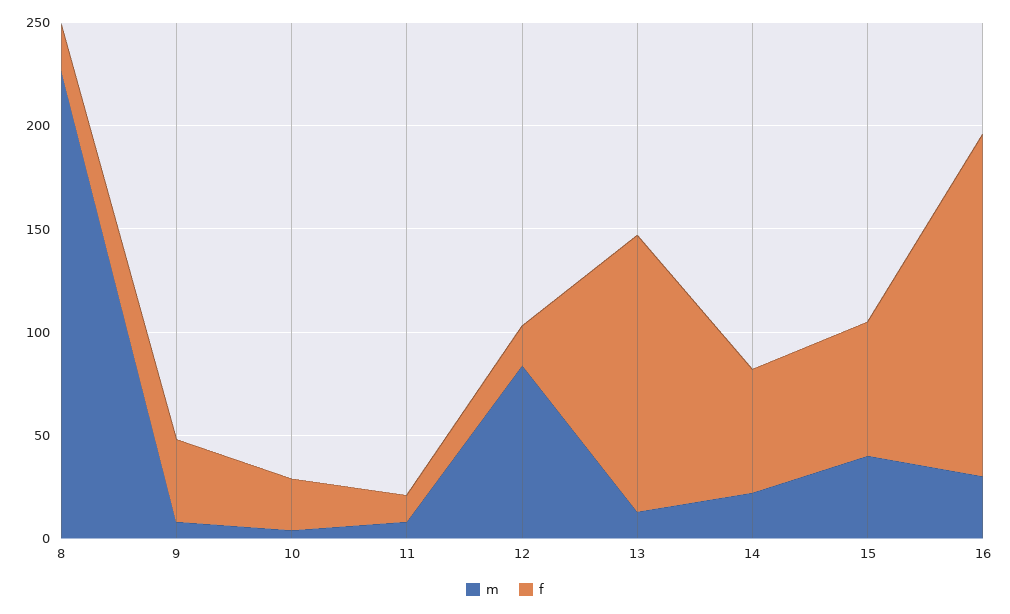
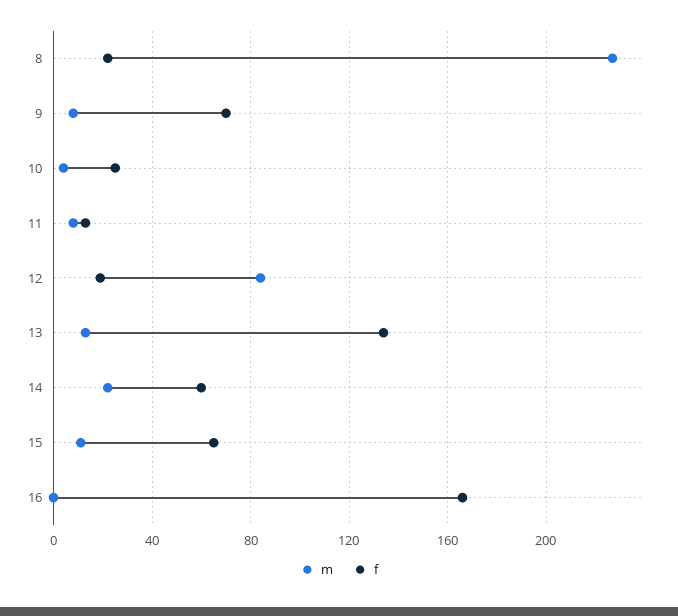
f, 9: 40 -> 70
m, 15: 40 -> 10
m, 16: 30 -> 0

